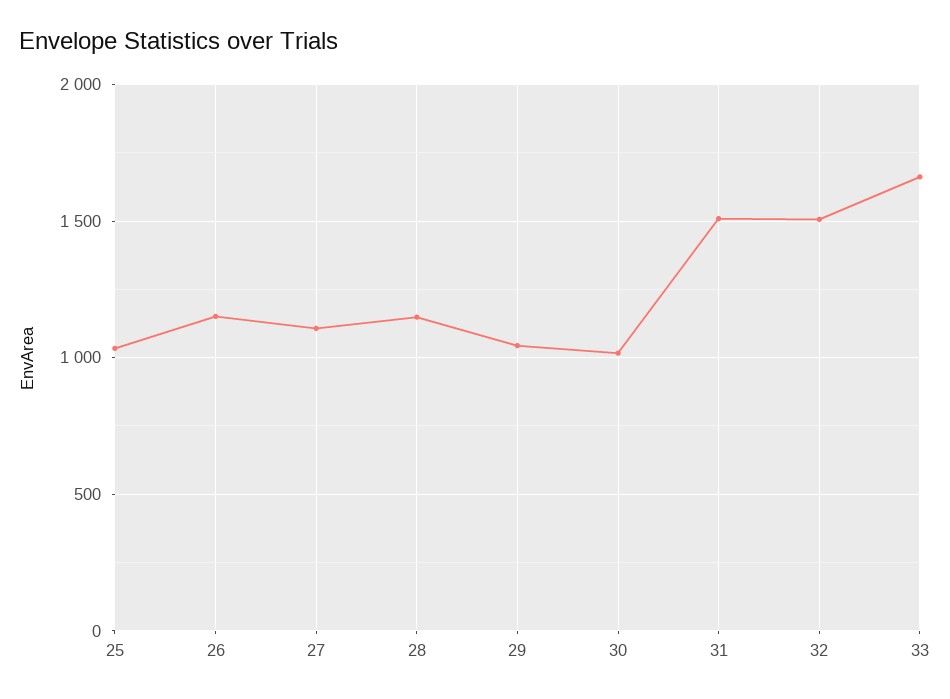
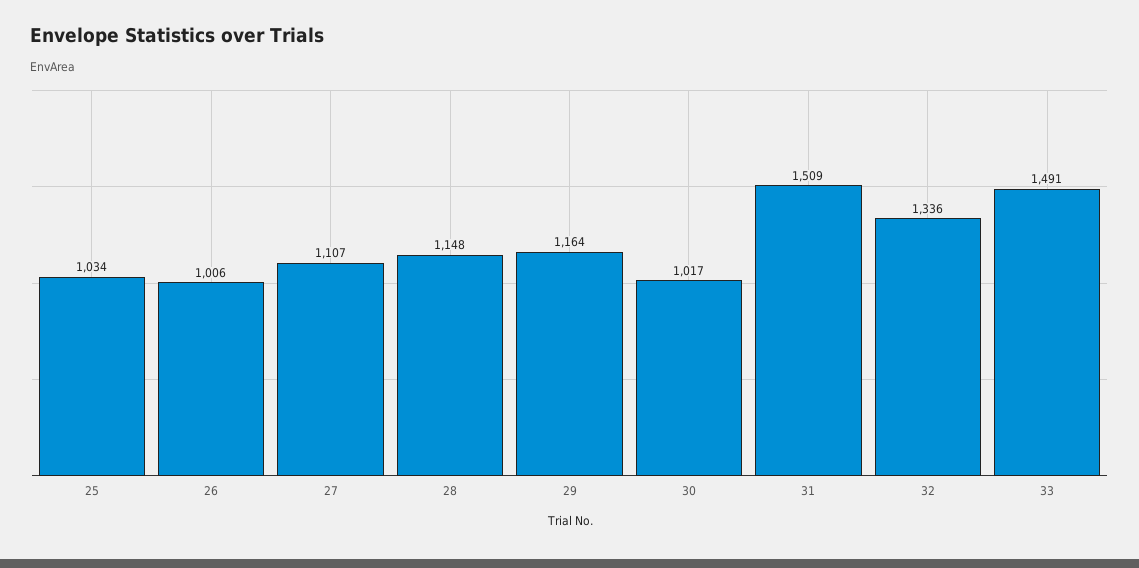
26: 1150 -> 1006
29: 1050 -> 1164
32: 1500 -> 1336
33: 1650 -> 1491

